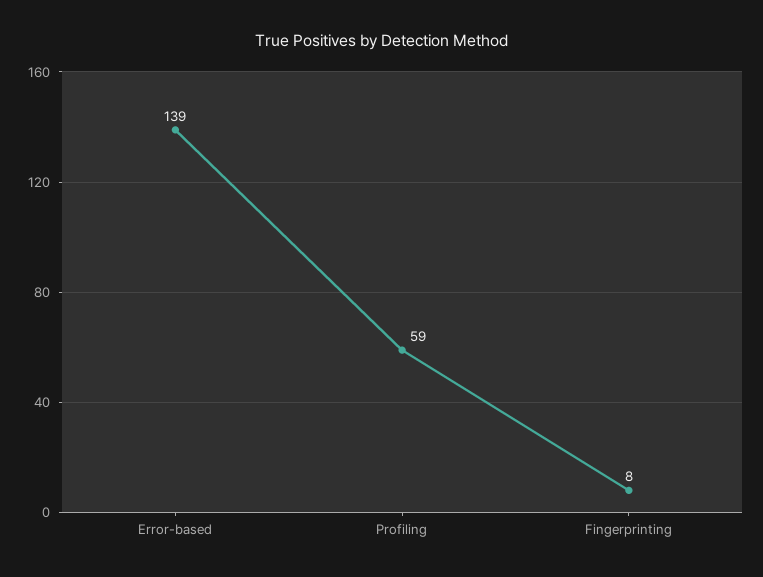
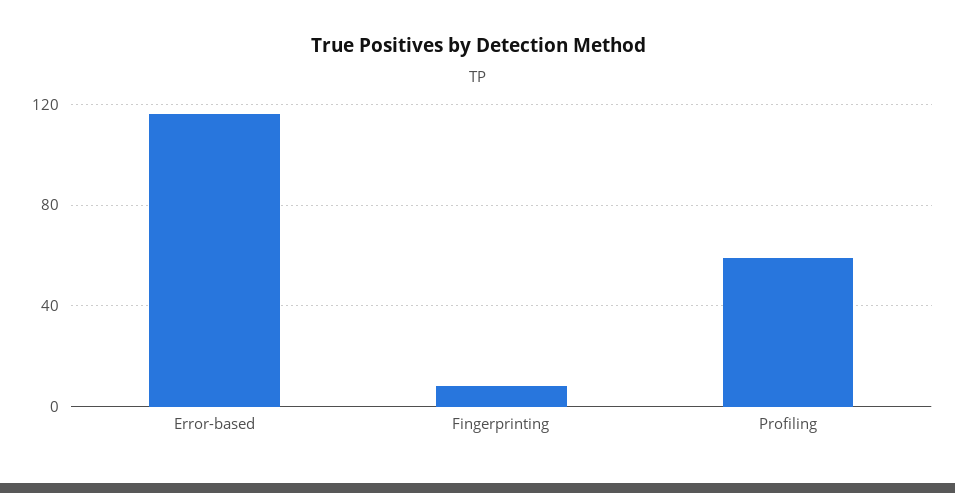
Error-based: 139 -> 115

